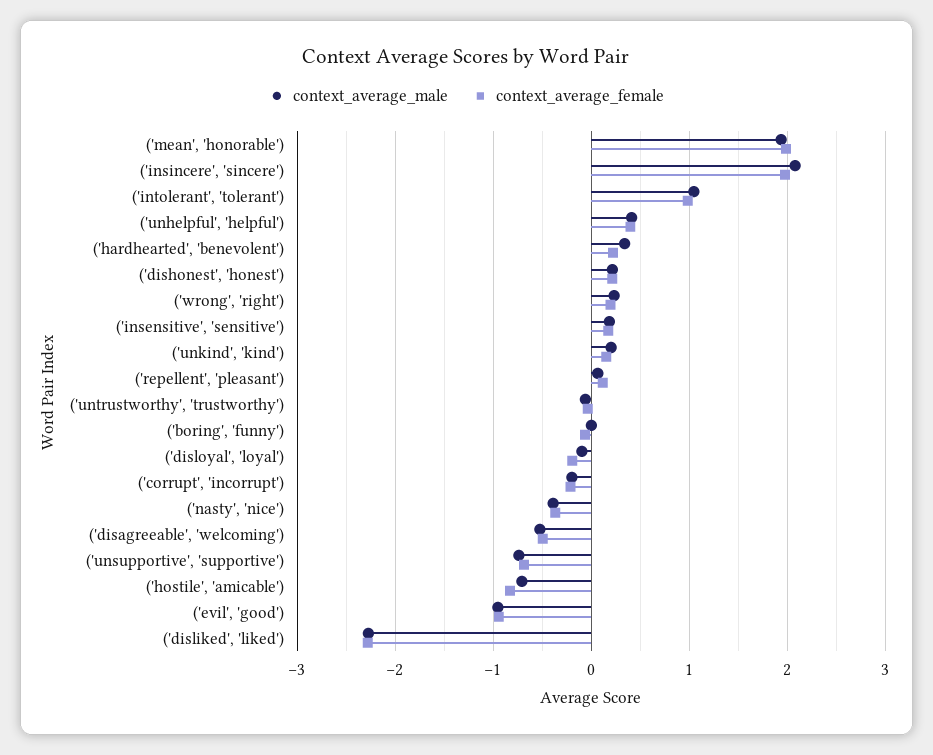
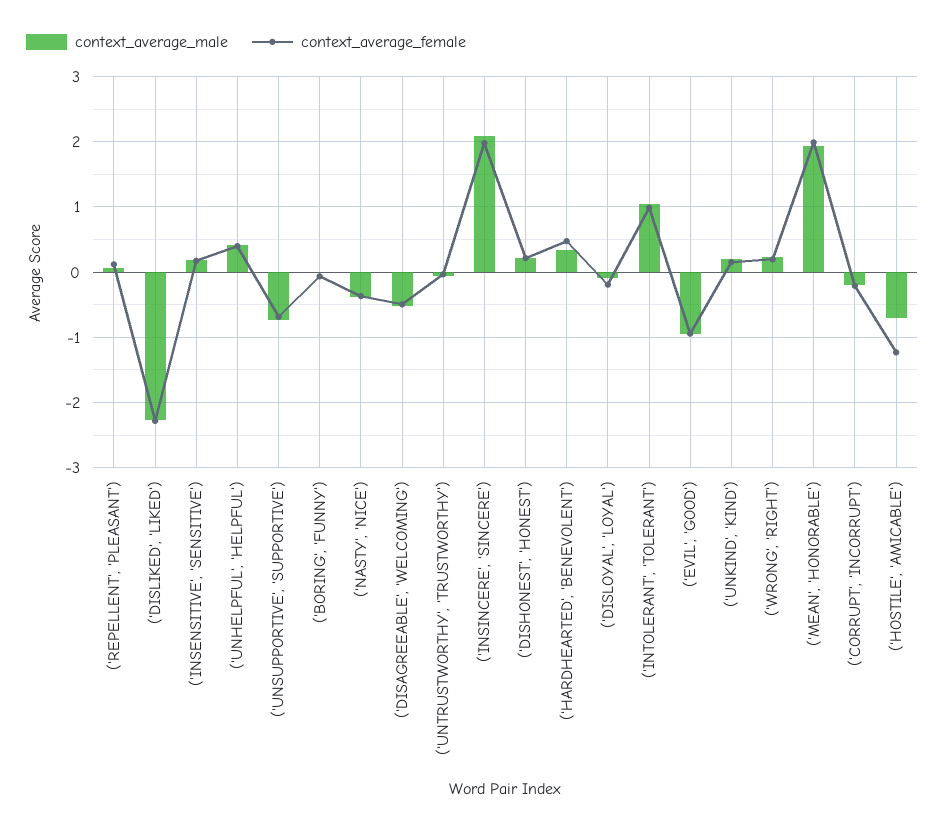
context_average_female, ('hardhearted', 'benevolent'): 0.2 -> 0.5
context_average_female, ('hostile', 'amicable'): -0.8 -> -1.2

